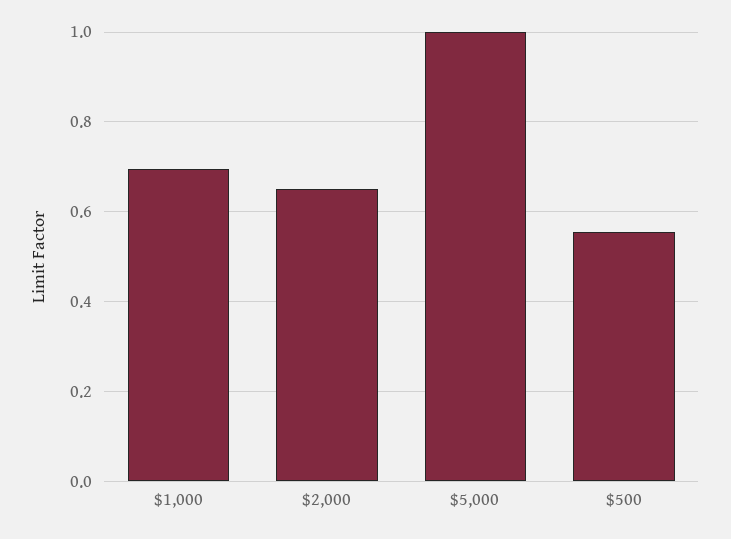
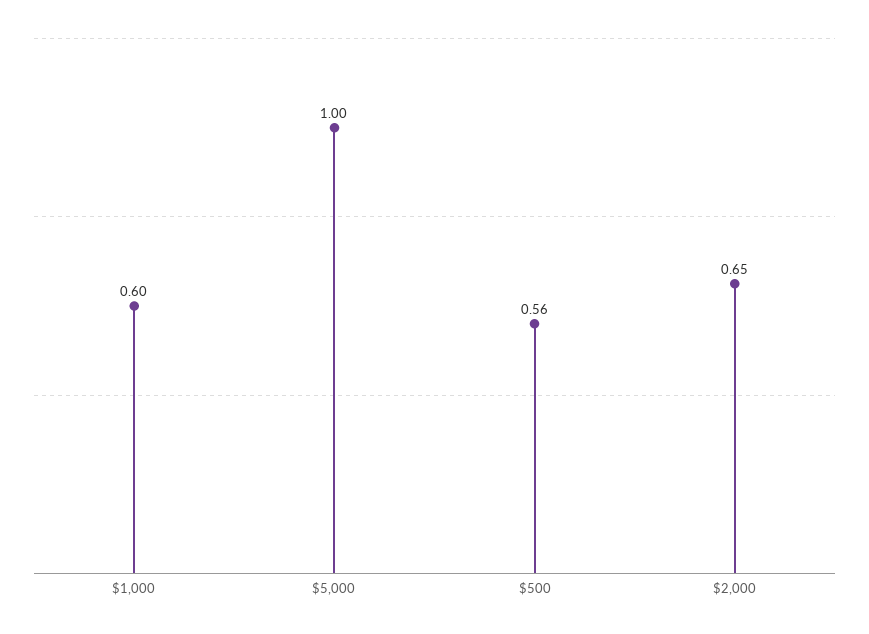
$1,000: 0.7 -> 0.6

